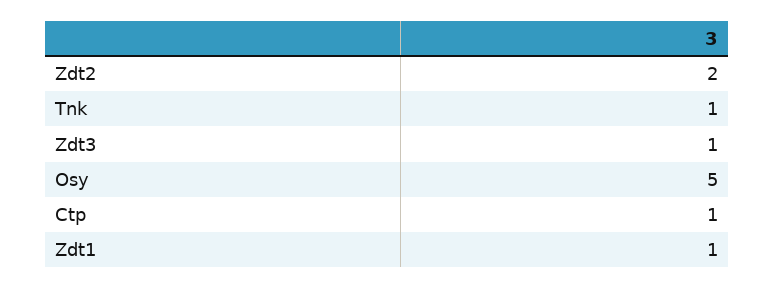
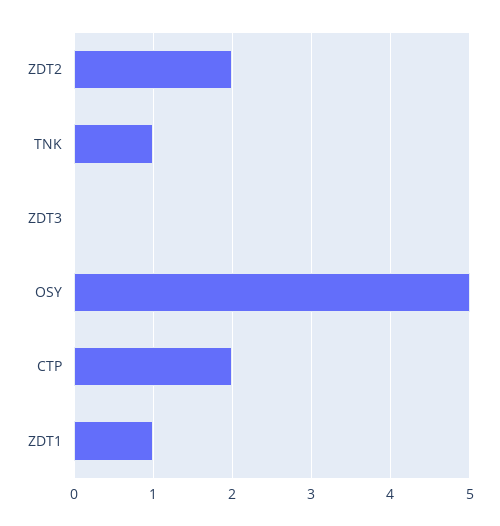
Zdt3: 1 -> 0
Ctp: 1 -> 2

